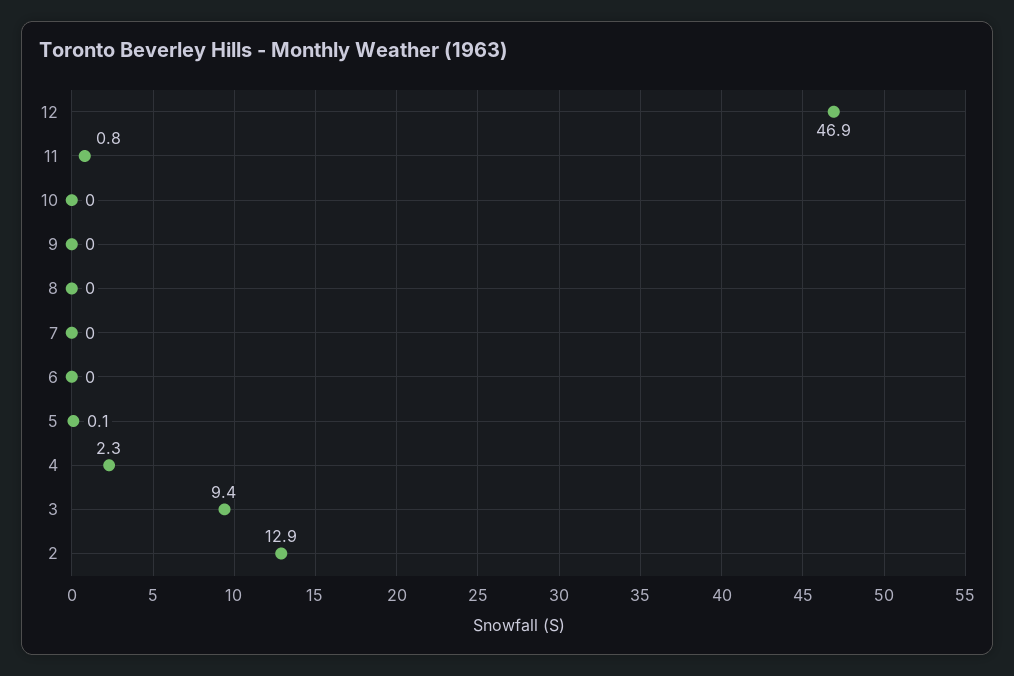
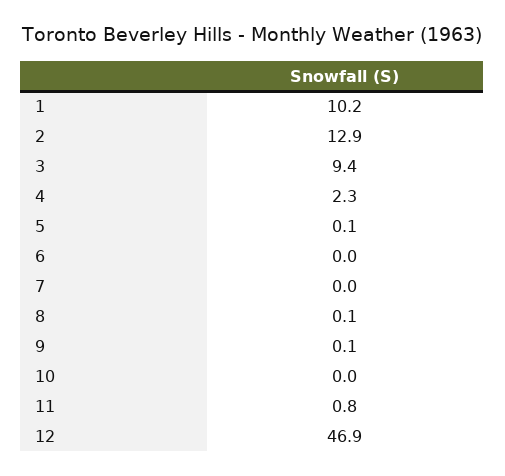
9: 0 -> 0.1
8: 0 -> 0.1
1: none -> 10.2

